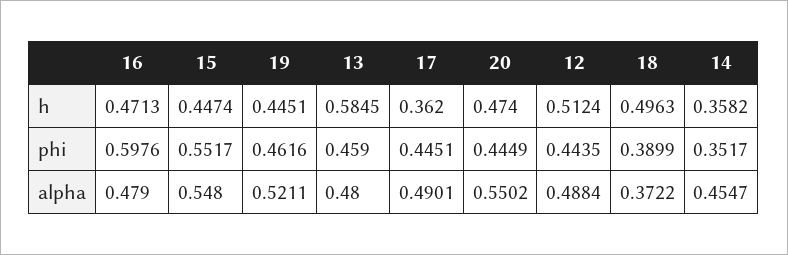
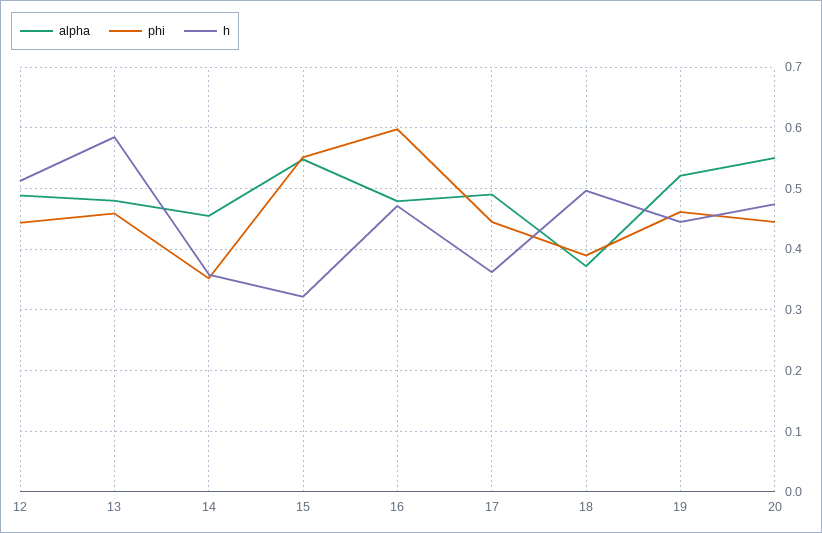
h, 15: 0.4474 -> 0.32

